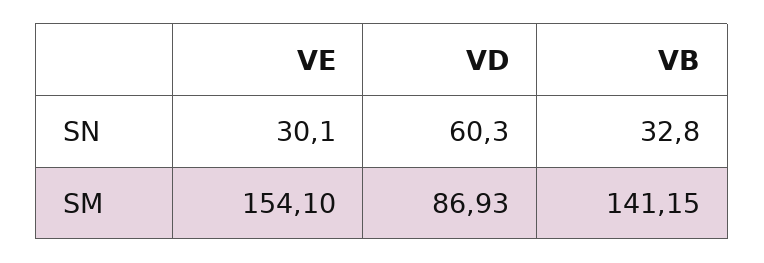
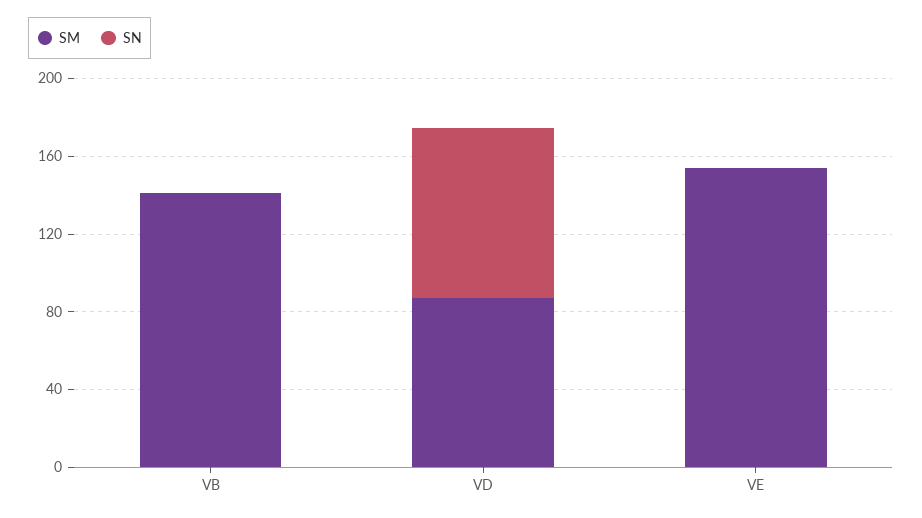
SN, VE: 30.1 -> 0
SN, VD: 60.3 -> 90
SN, VB: 32.8 -> 0

